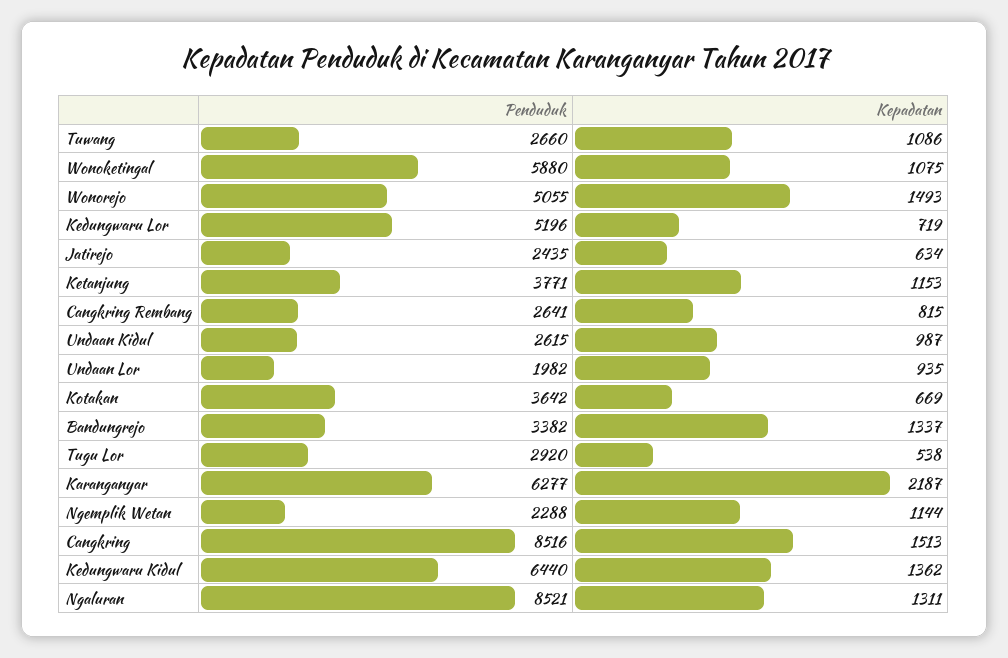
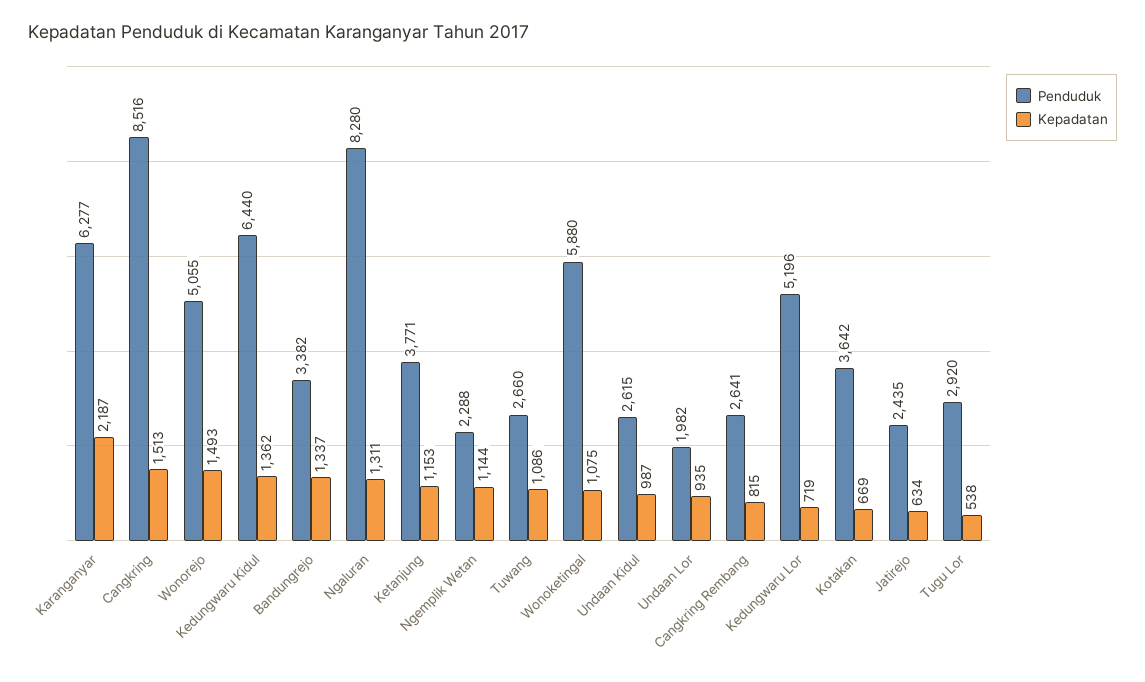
Penduduk, Ngaluran: 8521 -> 8280

